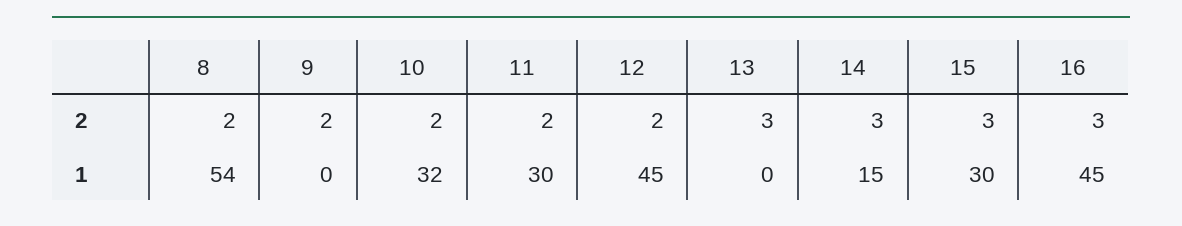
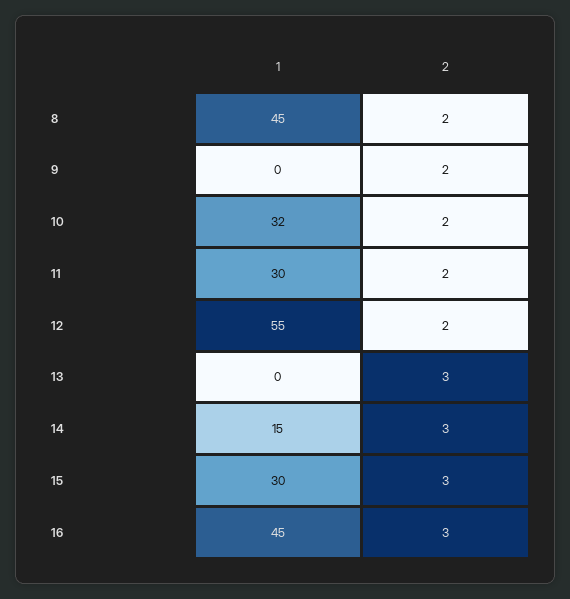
8, 1: 54 -> 45
12, 1: 45 -> 55

